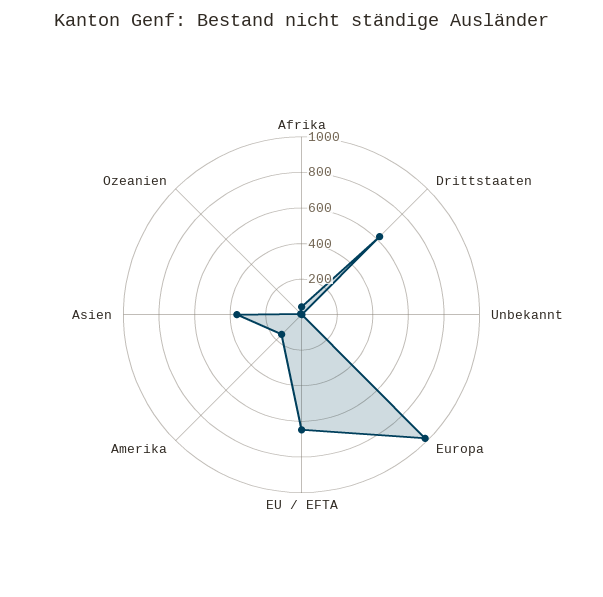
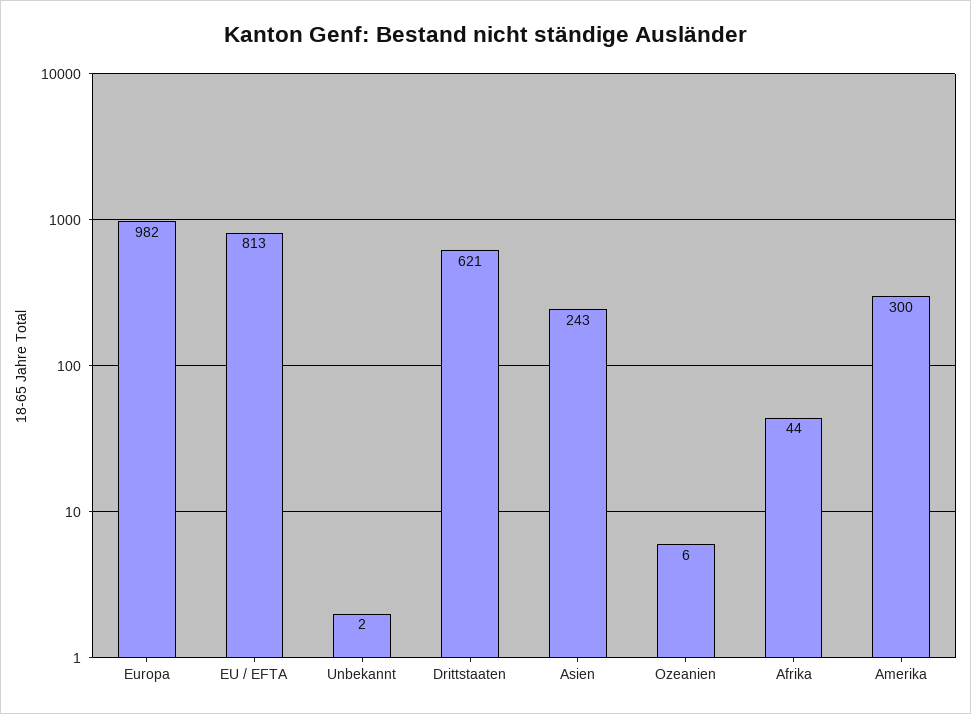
EU / EFTA: 650 -> 813
Amerika: 150 -> 300
Asien: 350 -> 243

